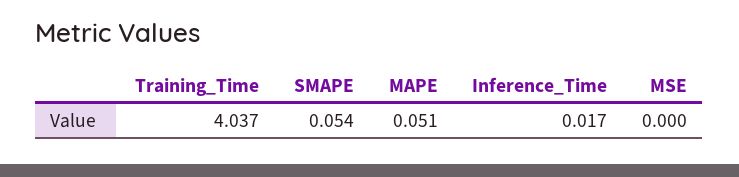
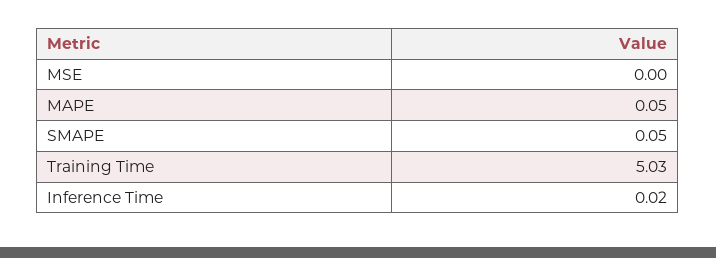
Training_Time: 4.037 -> 5.03

